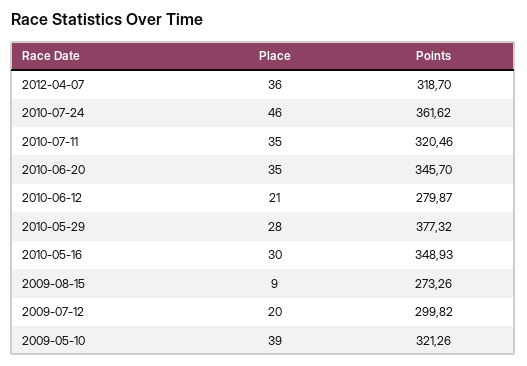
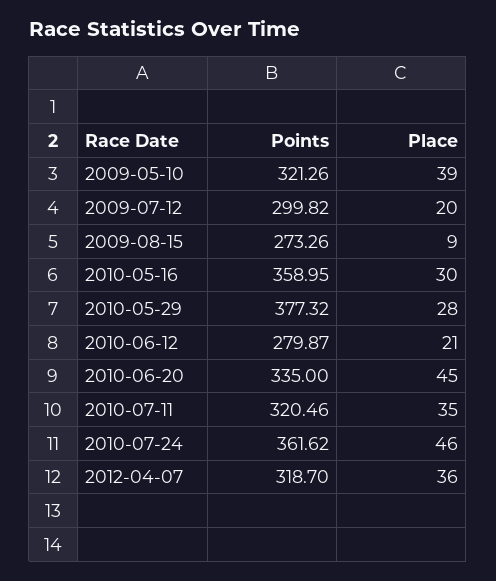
Place, 2010-06-20: 35 -> 45
Points, 2010-06-20: 345.7 -> 335
Points, 2010-05-16: 348.93 -> 358.95

